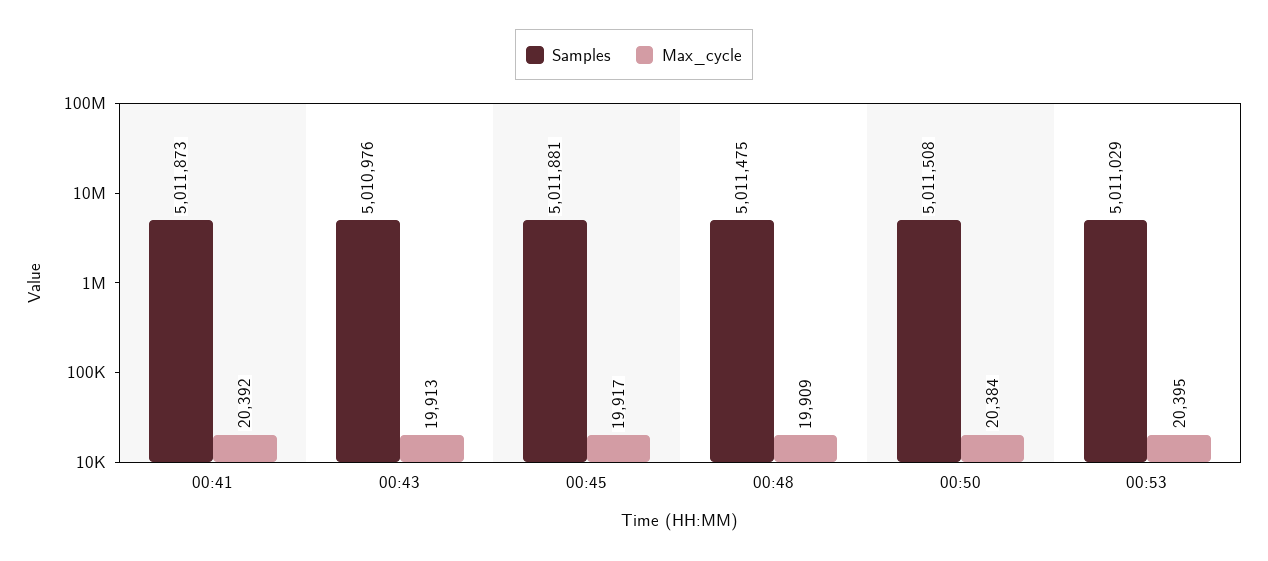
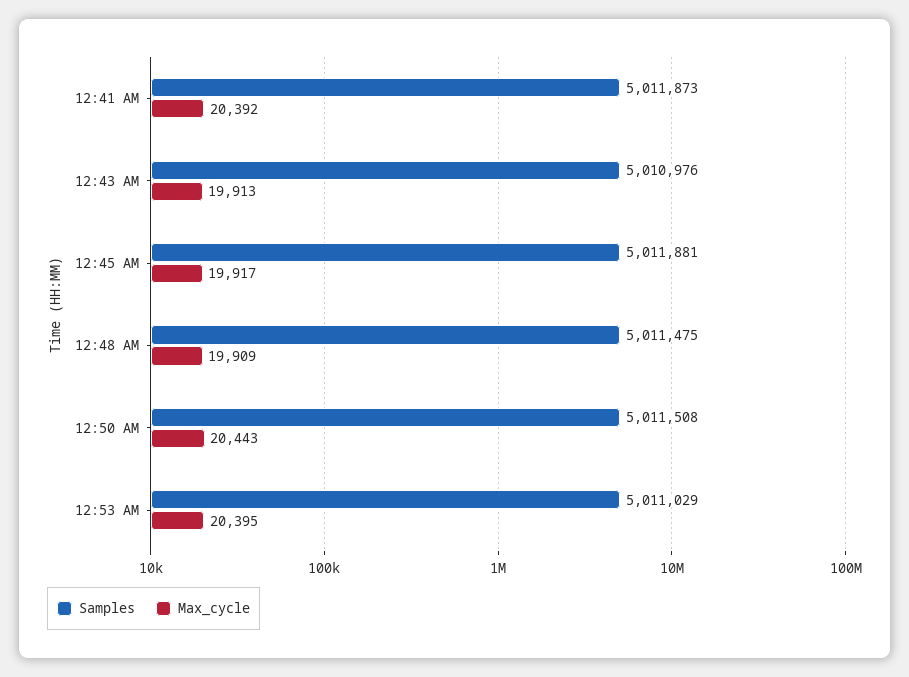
Max_cycle, 00:50: 20384 -> 20443

